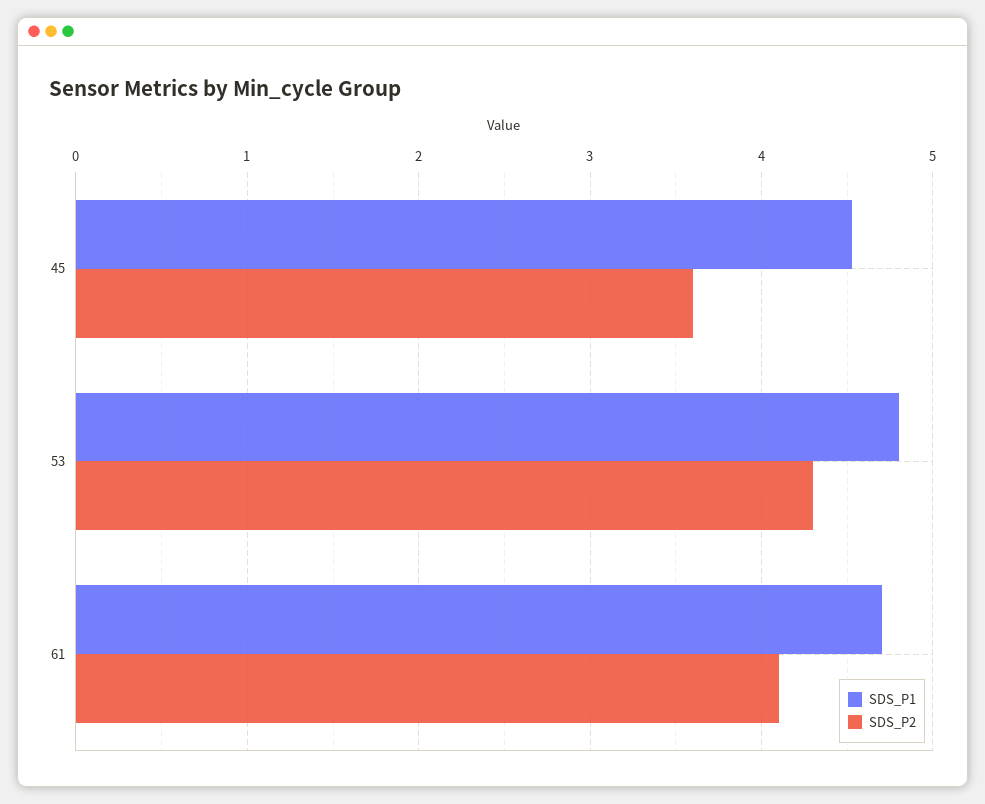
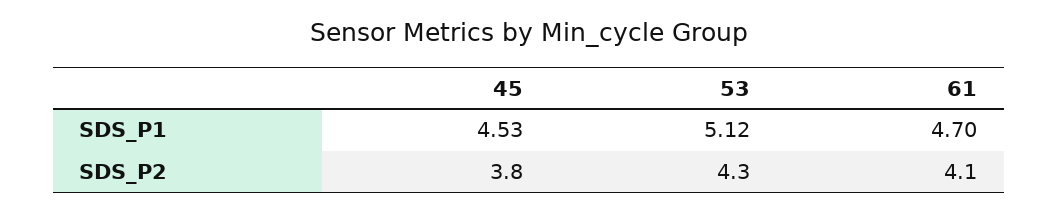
SDS_P2, 45: 3.6 -> 3.8
SDS_P1, 53: 4.8 -> 5.12

